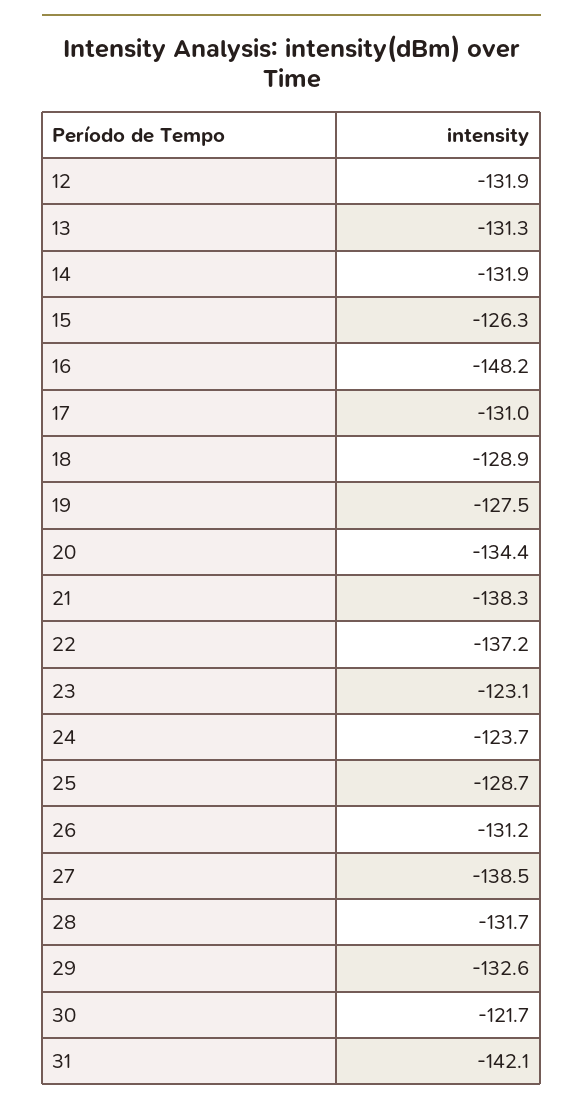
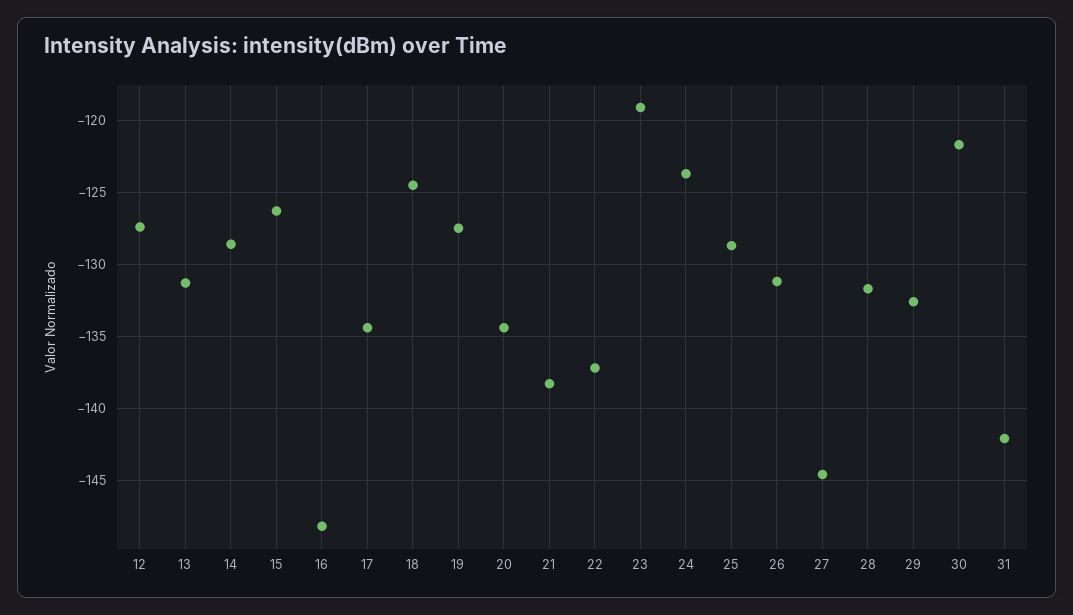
12: -131.9 -> -127.5
14: -131.9 -> -128.5
17: -131 -> -134.5
18: -128.9 -> -124.5
23: -123.1 -> -119
27: -138.5 -> -144.5

